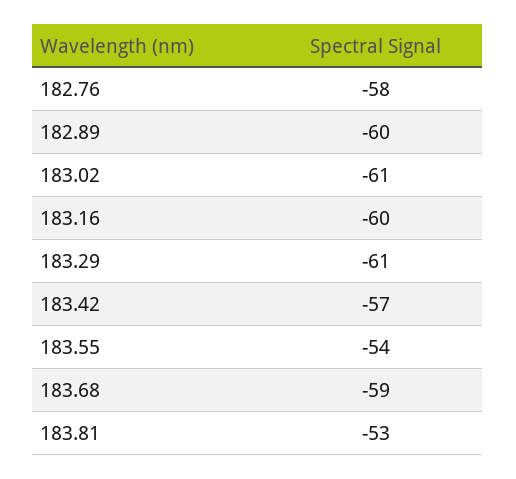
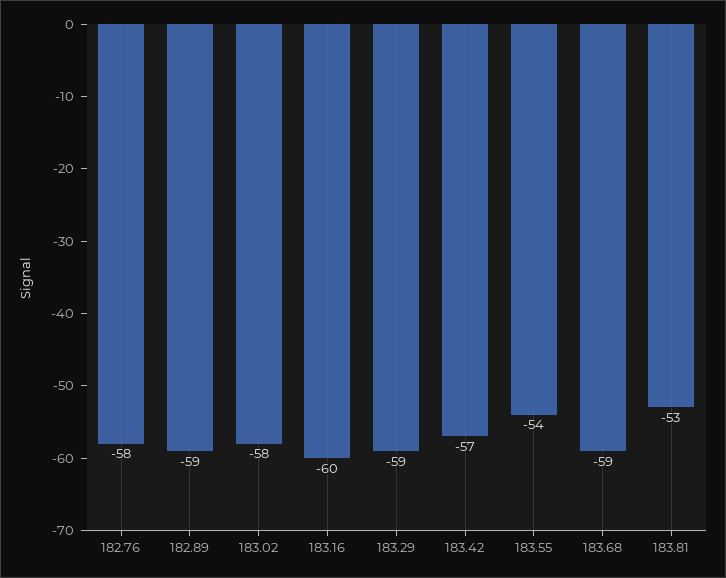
182.89: -60 -> -59
183.02: -61 -> -58
183.29: -61 -> -59

